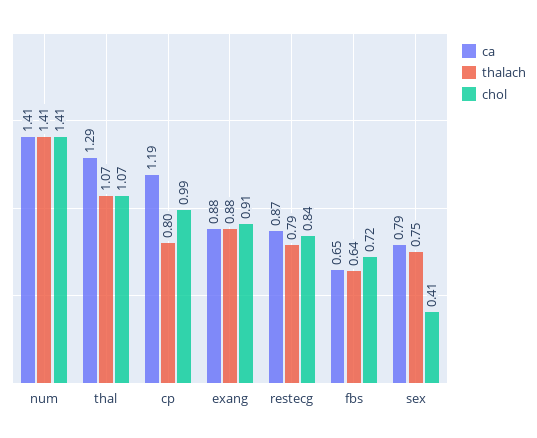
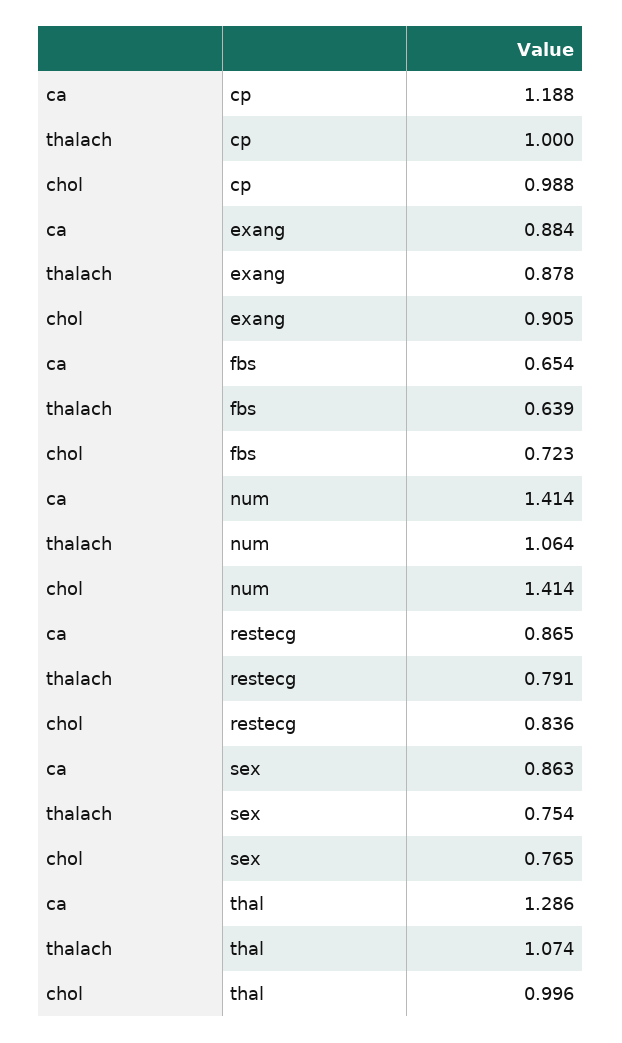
thalach, num: 1.41 -> 1.064
chol, thal: 1.07 -> 0.996
thalach, cp: 0.8 -> 1
ca, sex: 0.79 -> 0.863
chol, sex: 0.41 -> 0.765

